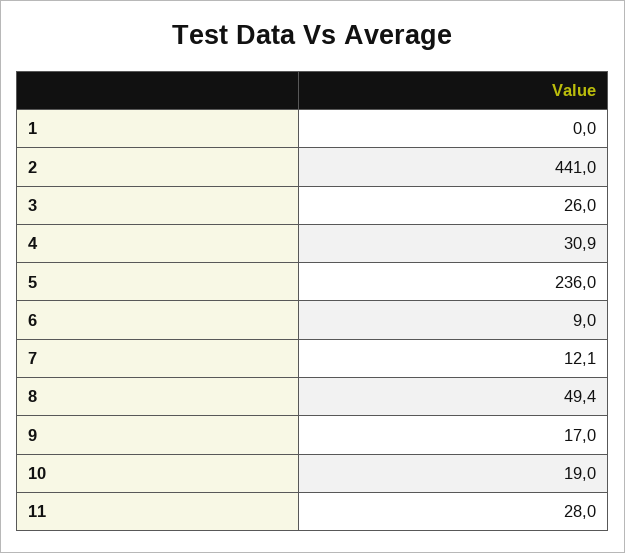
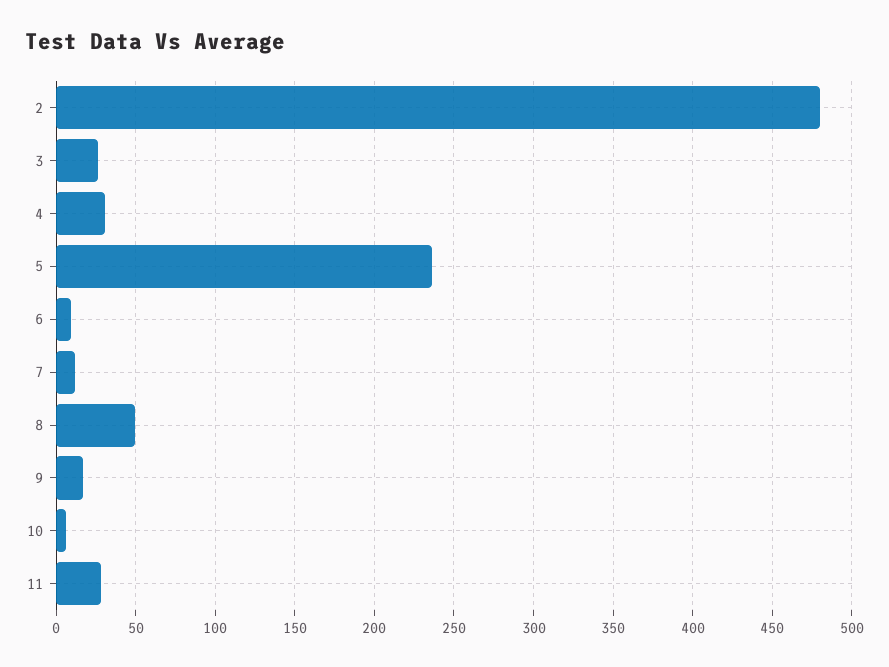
1: 0 -> none
2: 441 -> 480
10: 19 -> 5

